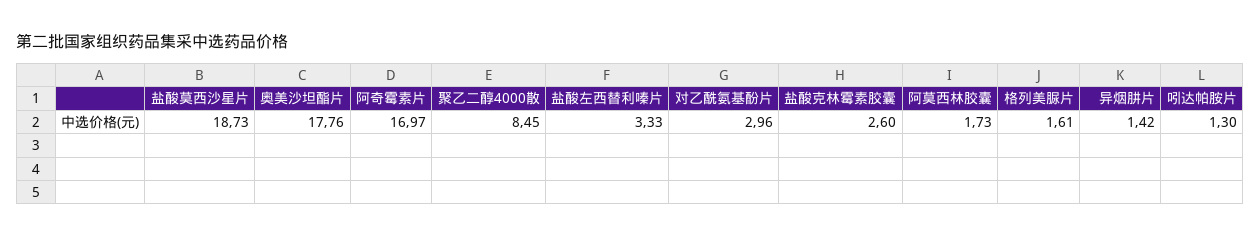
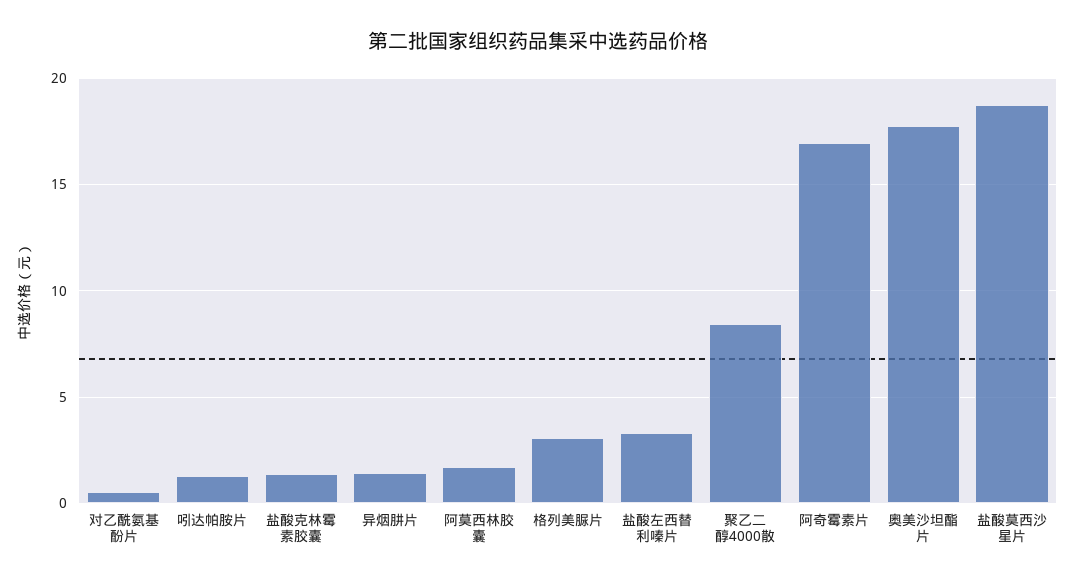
对乙酰氨基酚片: 2.96 -> 0.5
盐酸克林霉素胶囊: 2.6 -> 1.5
格列美脲片: 1.61 -> 3

